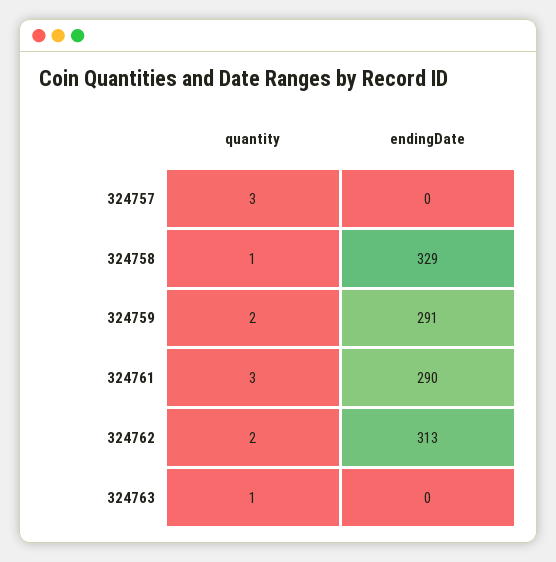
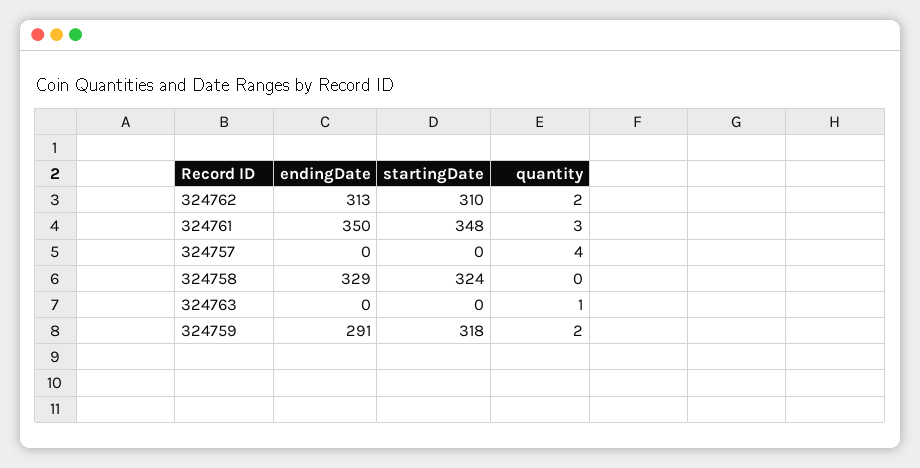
quantity, 324757: 3 -> 4
quantity, 324758: 1 -> 0
endingDate, 324761: 290 -> 350
startingDate, 324762: none -> 310
startingDate, 324761: none -> 348
startingDate, 324757: none -> 0
startingDate, 324758: none -> 324
startingDate, 324763: none -> 0
startingDate, 324759: none -> 318

